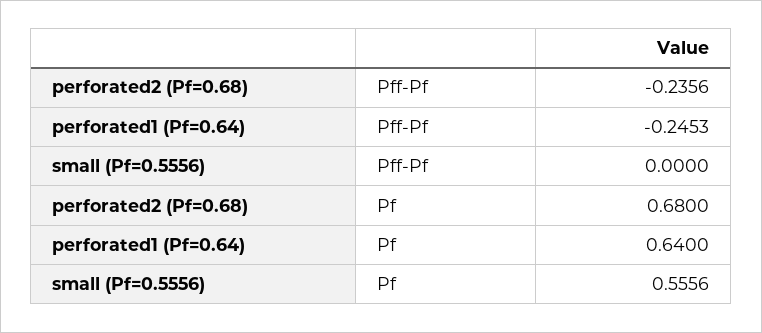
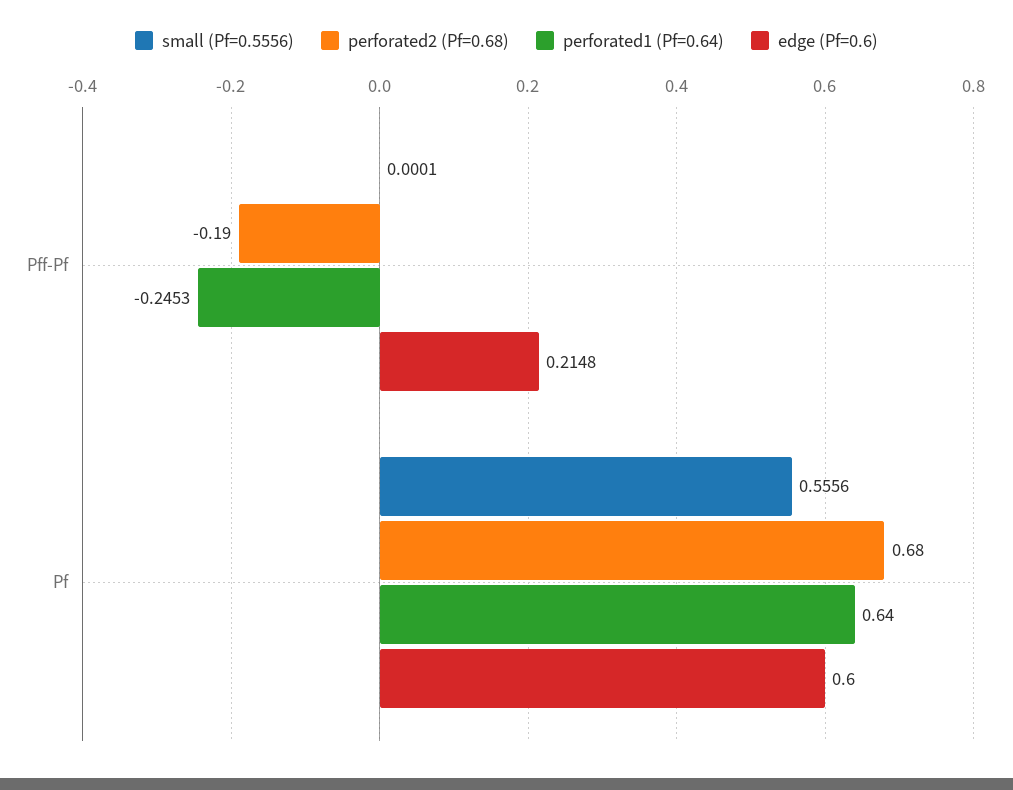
perforated2 (Pf=0.68), Pff-Pf: -0.2356 -> -0.19
small (Pf=0.5556), Pff-Pf: 0 -> 0.0001
edge (Pf=0.6), Pff-Pf: none -> 0.2148
edge (Pf=0.6), Pf: none -> 0.6

